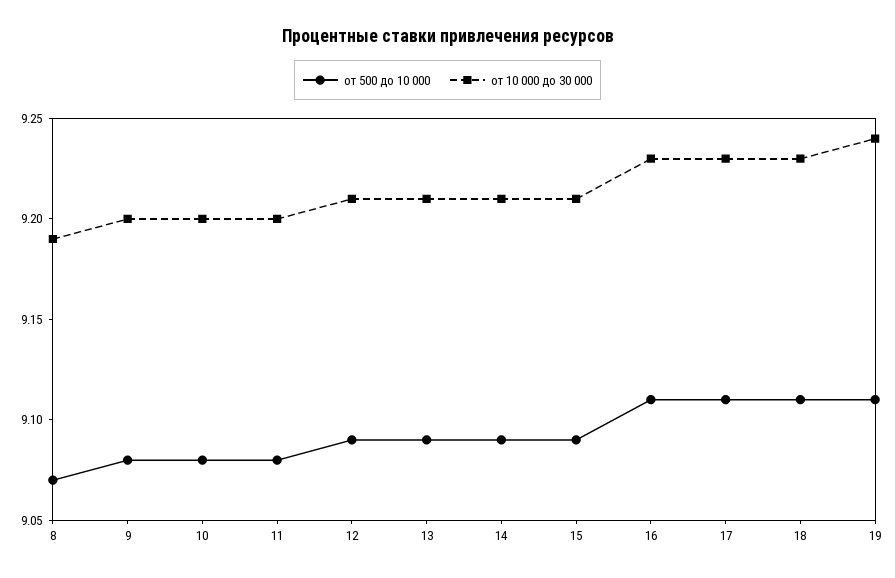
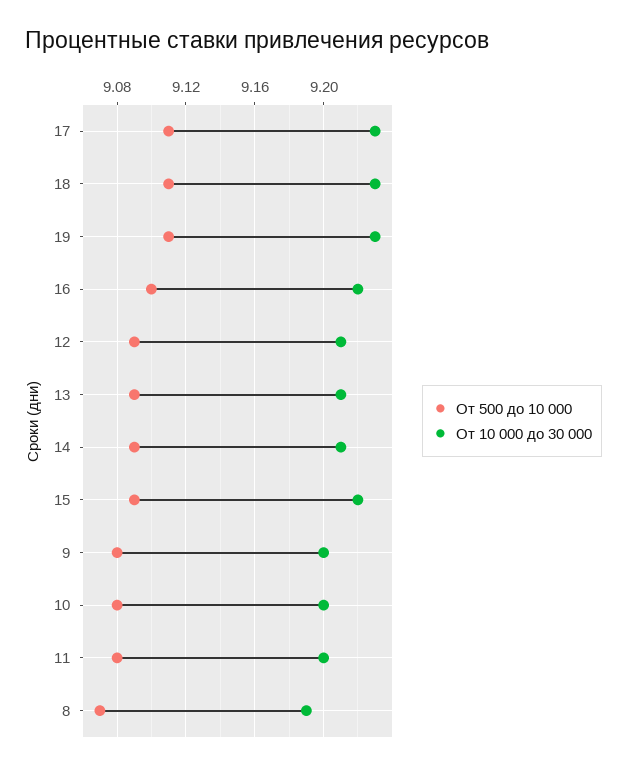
от 10 000 до 30 000, 15: 9.21 -> 9.22
от 500 до 10 000, 16: 9.11 -> 9.1
от 10 000 до 30 000, 16: 9.23 -> 9.22
от 10 000 до 30 000, 19: 9.24 -> 9.23

